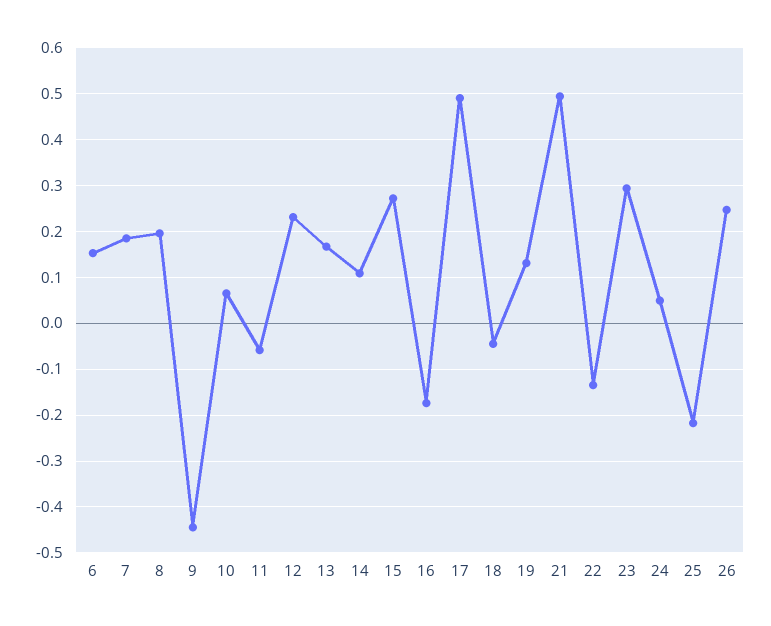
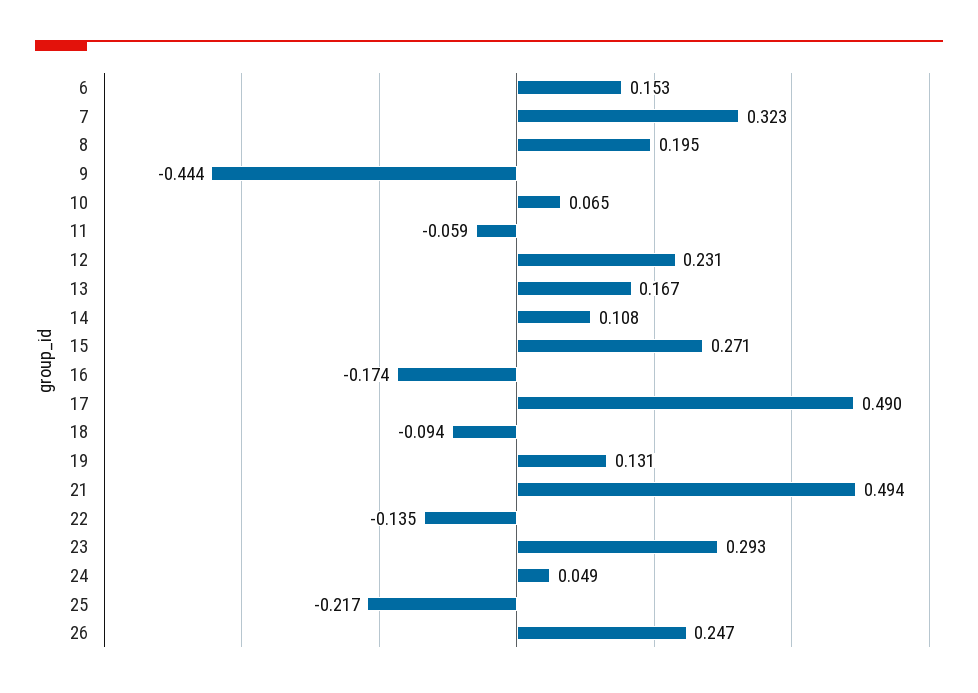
7: 0.18 -> 0.323
18: -0.04 -> -0.094

